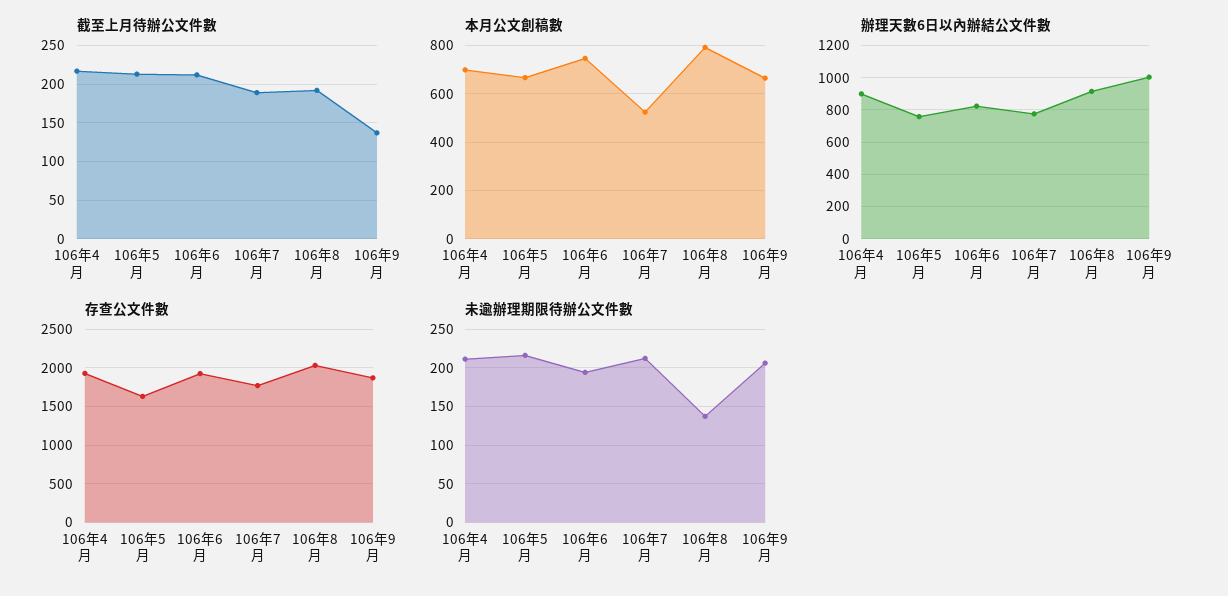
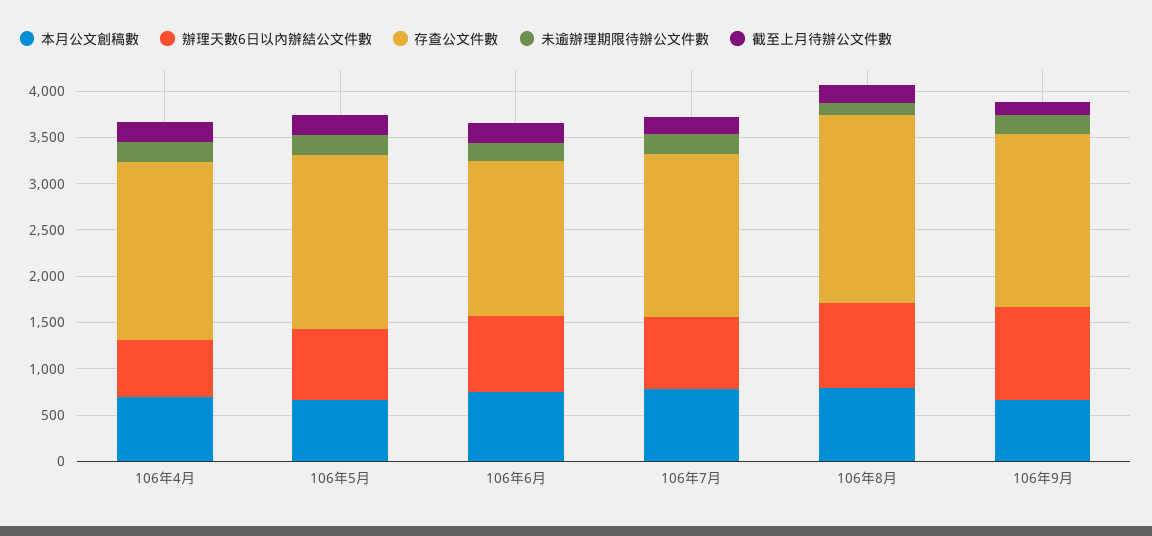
本月公文創稿數, 106年7月: 525 -> 800
辦理天數6日以內辦結公文件數, 106年4月: 900 -> 600
存查公文件數, 106年5月: 1600 -> 1900
存查公文件數, 106年6月: 1900 -> 1700

